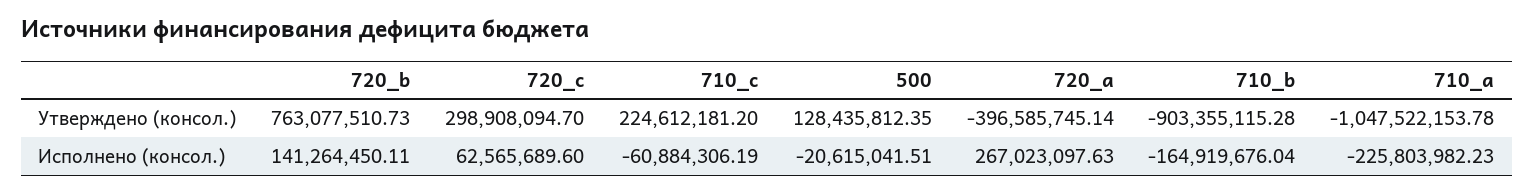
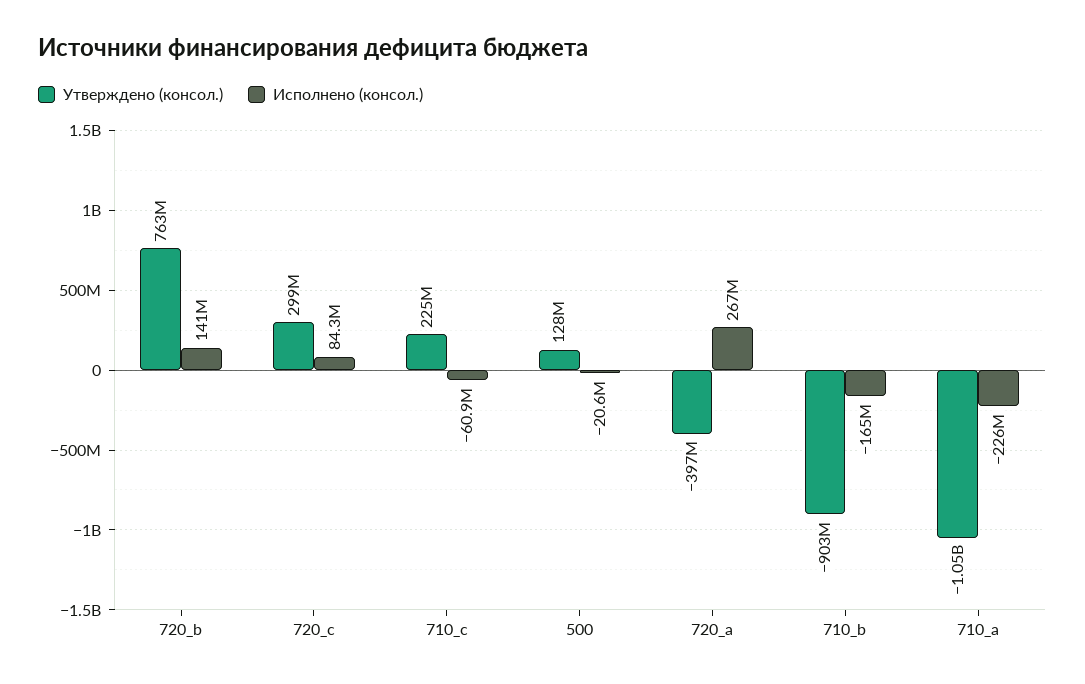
Исполнено (консол.), 720_c: 62565689.6 -> 84300000

